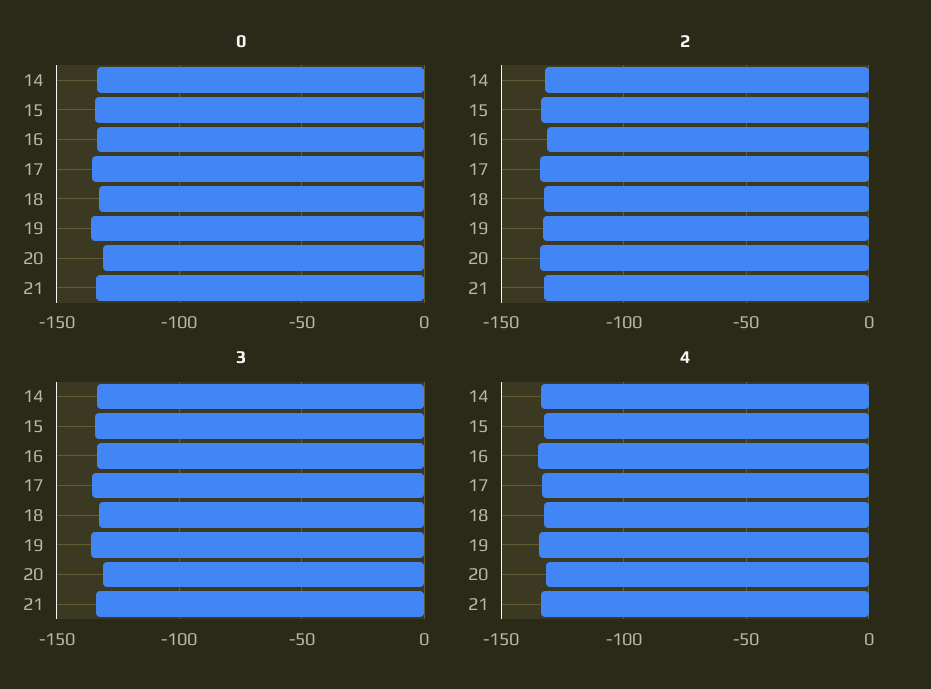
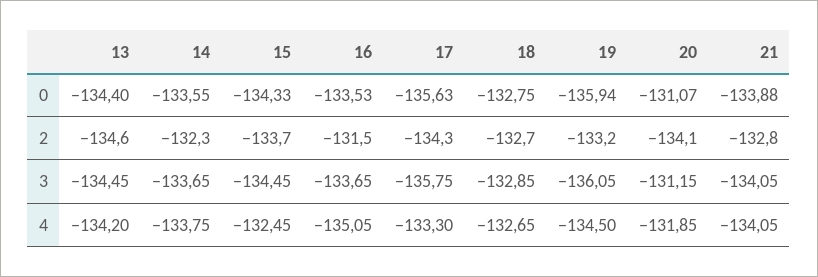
0, 13: none -> -134.4
2, 13: none -> -134.6
3, 13: none -> -134.45
4, 13: none -> -134.2

